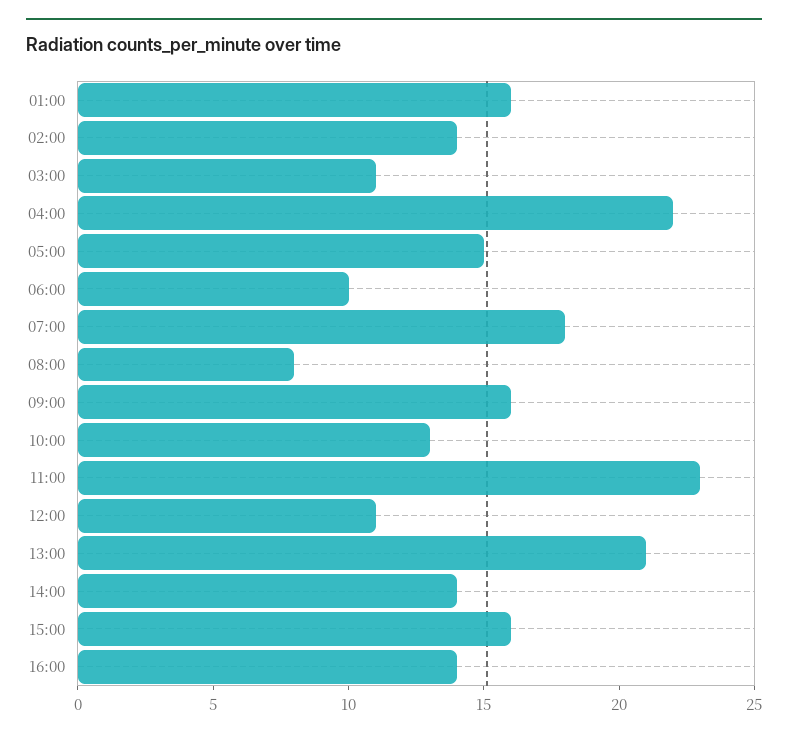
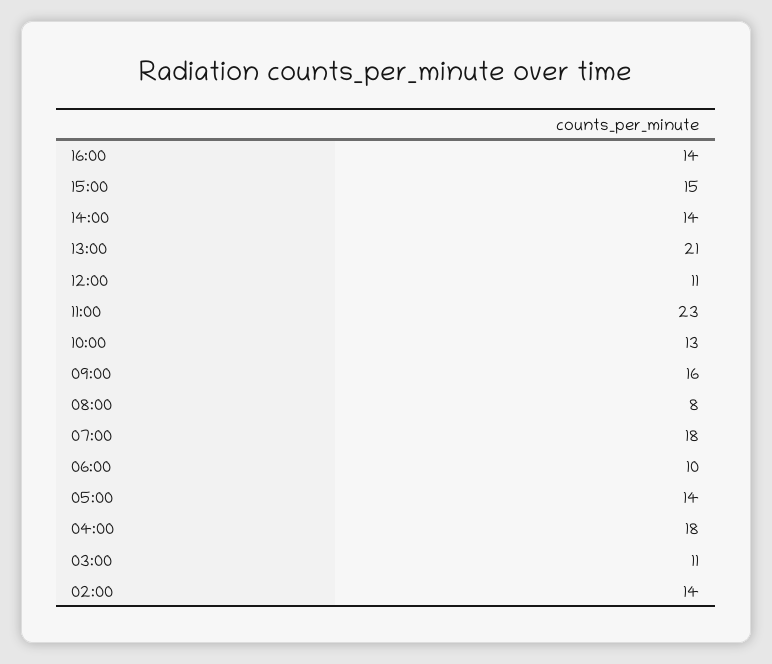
01:00: 16 -> none
04:00: 22 -> 18
05:00: 15 -> 14
15:00: 16 -> 15

